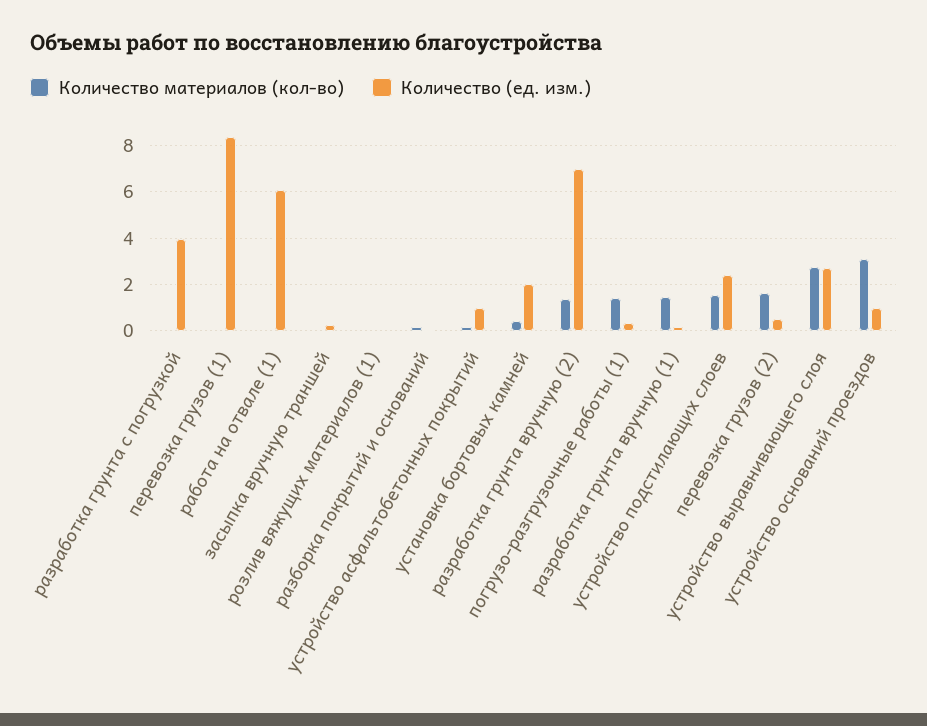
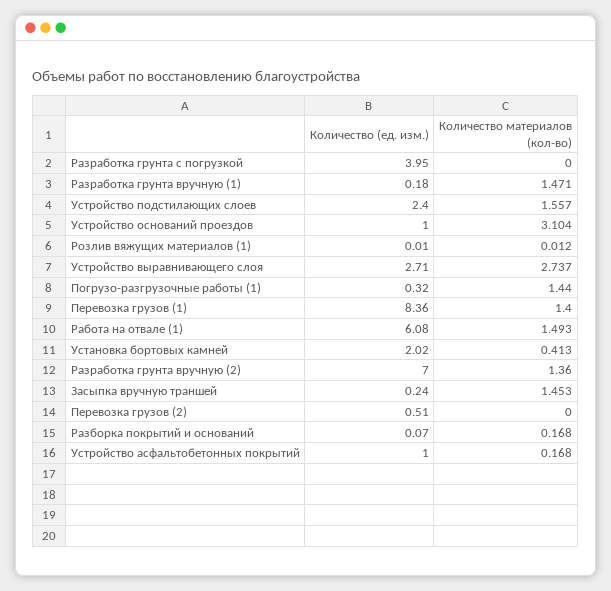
Количество материалов (кол-во), перевозка грузов (1): 0 -> 1.4
Количество материалов (кол-во), работа на отвале (1): 0 -> 1.493
Количество материалов (кол-во), засыпка вручную траншей: 0 -> 1.453
Количество материалов (кол-во), перевозка грузов (2): 1.5 -> 0

